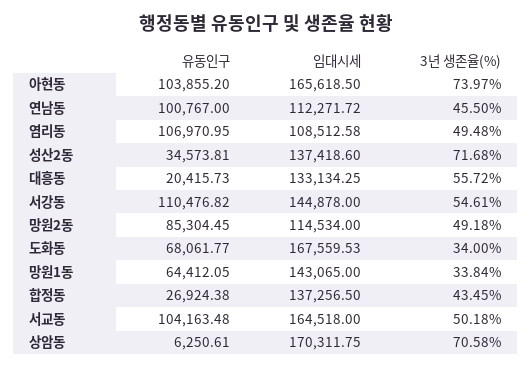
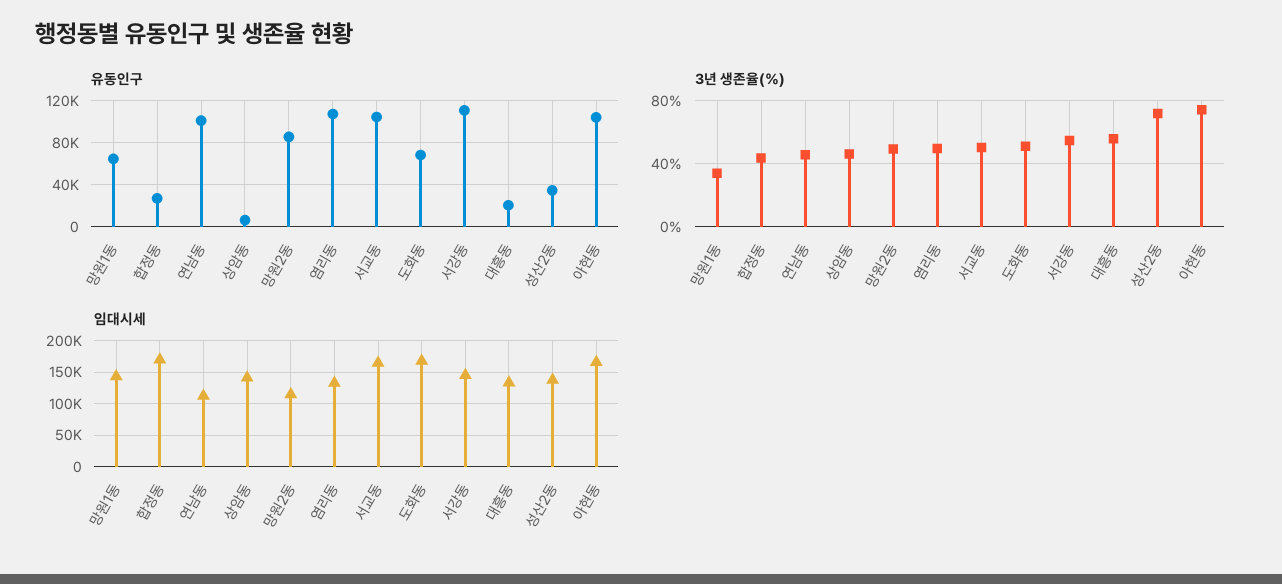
임대시세, 염리동: 108512.58 -> 130000
3년 생존율(%), 도화동: 34 -> 50
임대시세, 합정동: 137256.5 -> 170000
임대시세, 상암동: 170311.75 -> 140000
3년 생존율(%), 상암동: 70.58 -> 45

